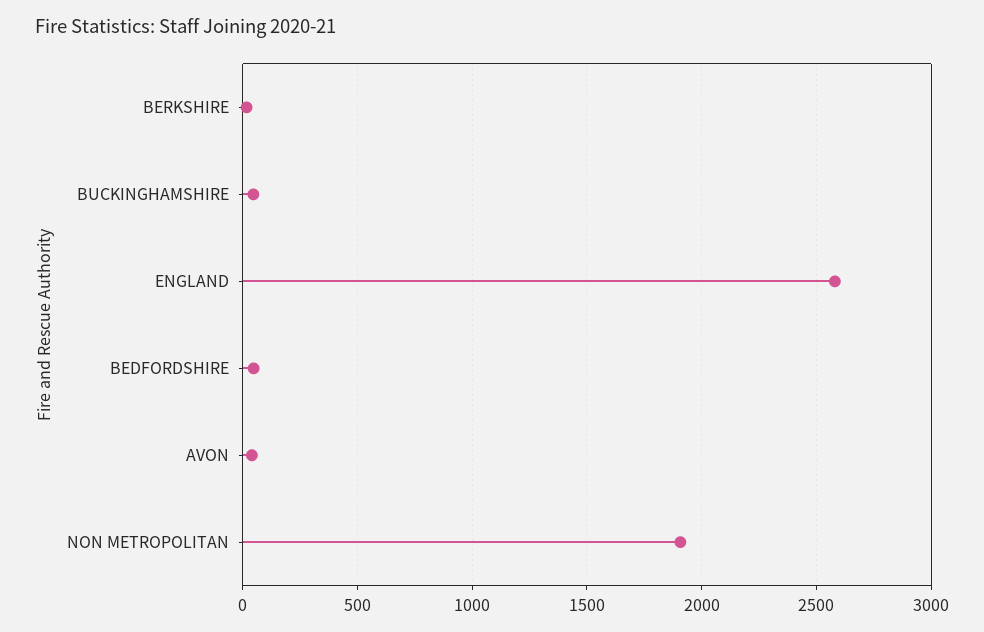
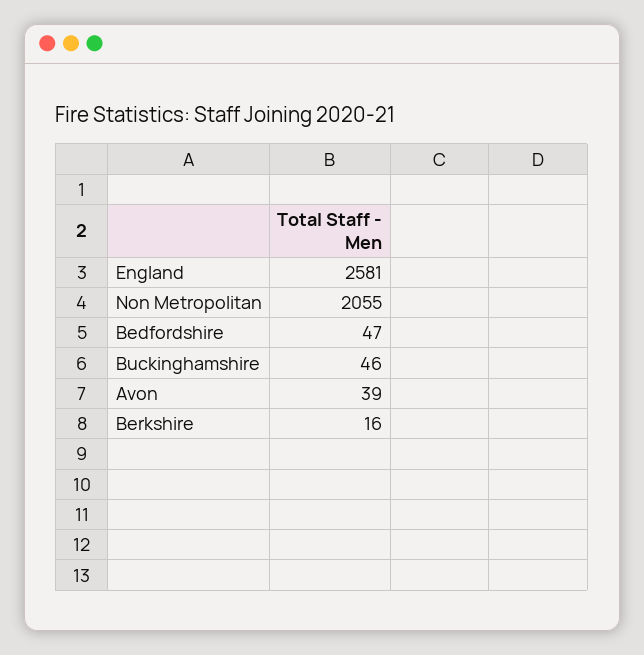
NON METROPOLITAN: 1900 -> 2055

